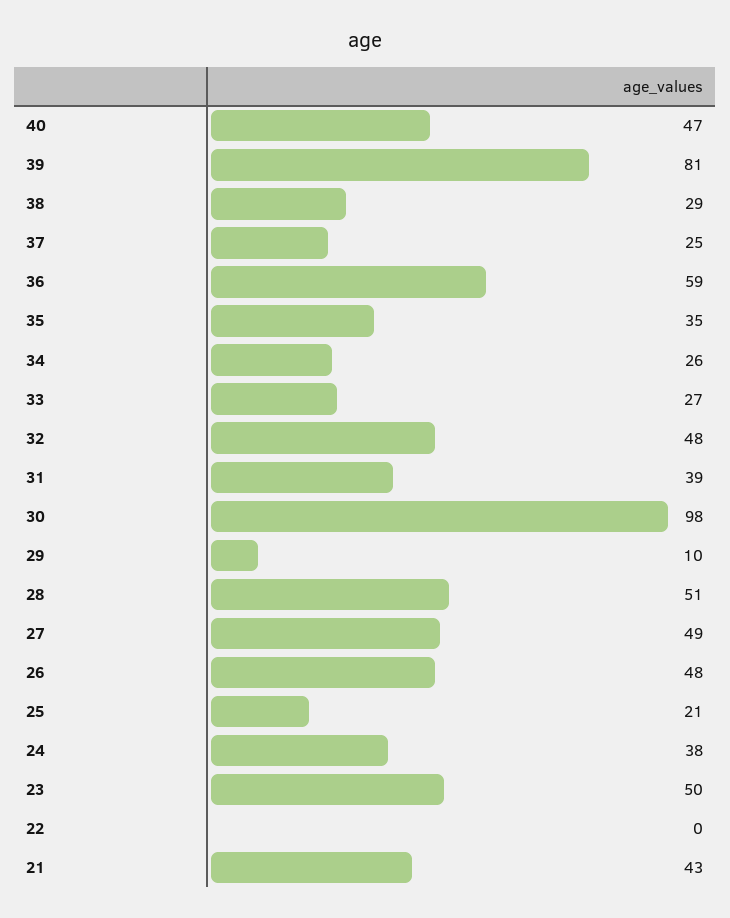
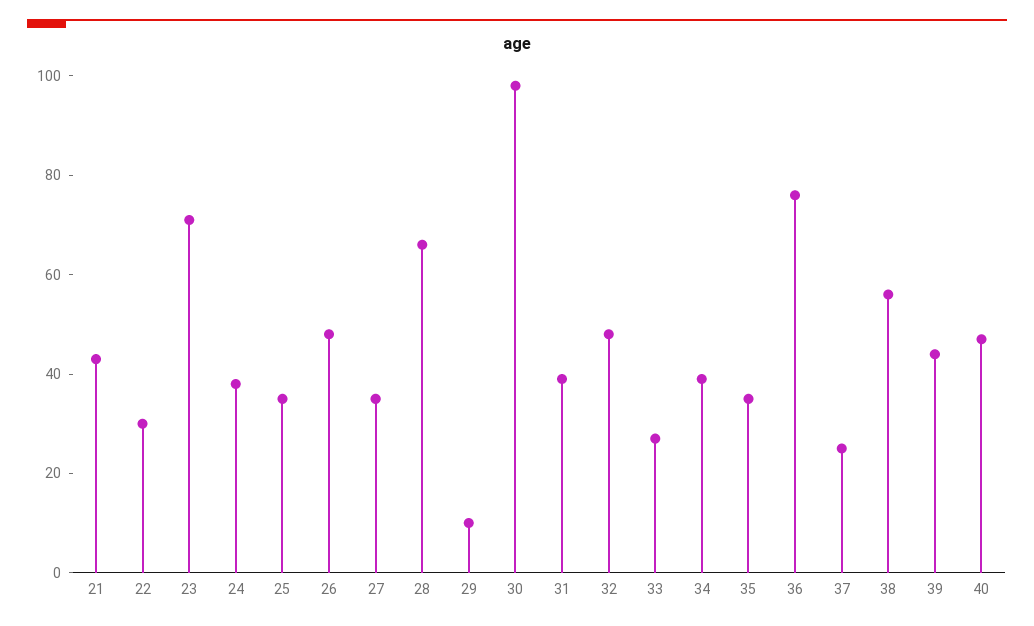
39: 81 -> 45
38: 29 -> 55
36: 59 -> 75
34: 26 -> 40
28: 51 -> 65
27: 49 -> 35
25: 21 -> 35
23: 50 -> 70
22: 0 -> 30

